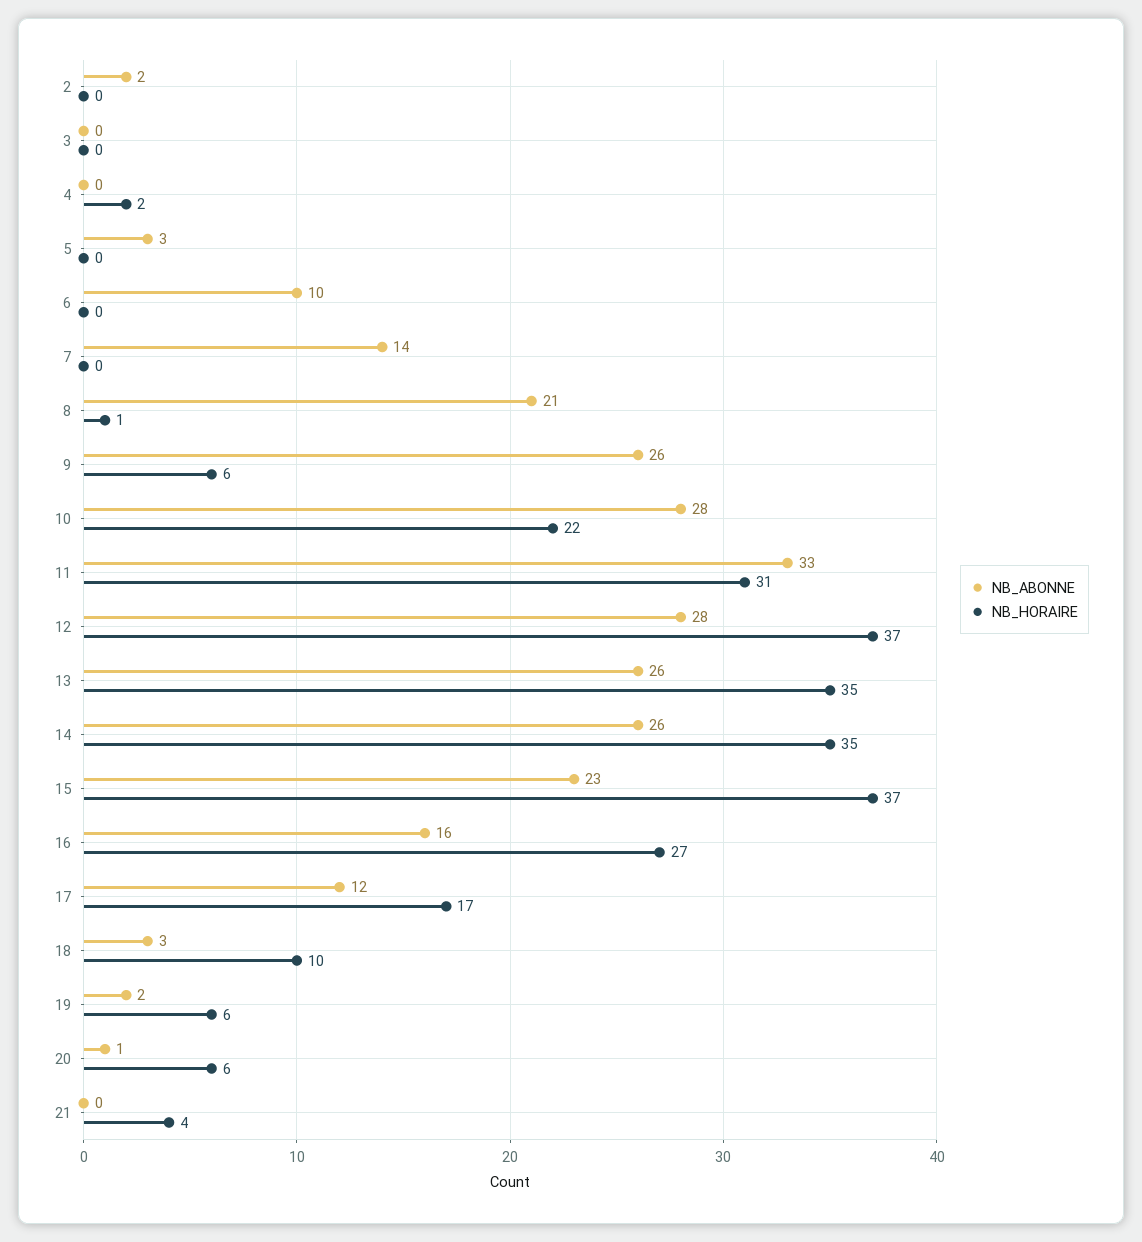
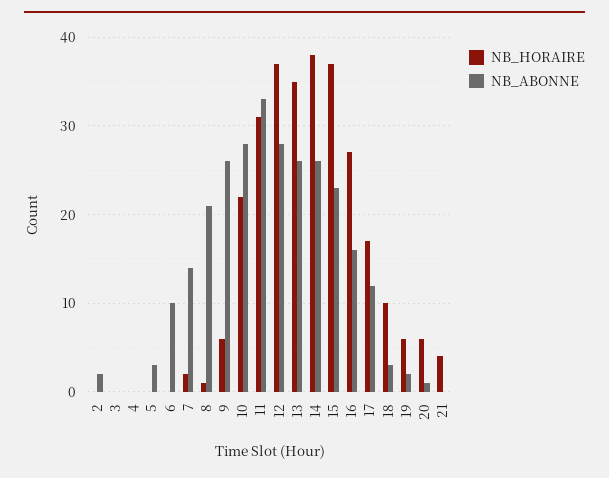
NB_HORAIRE, 4: 2 -> 0
NB_HORAIRE, 7: 0 -> 2
NB_HORAIRE, 14: 35 -> 38

